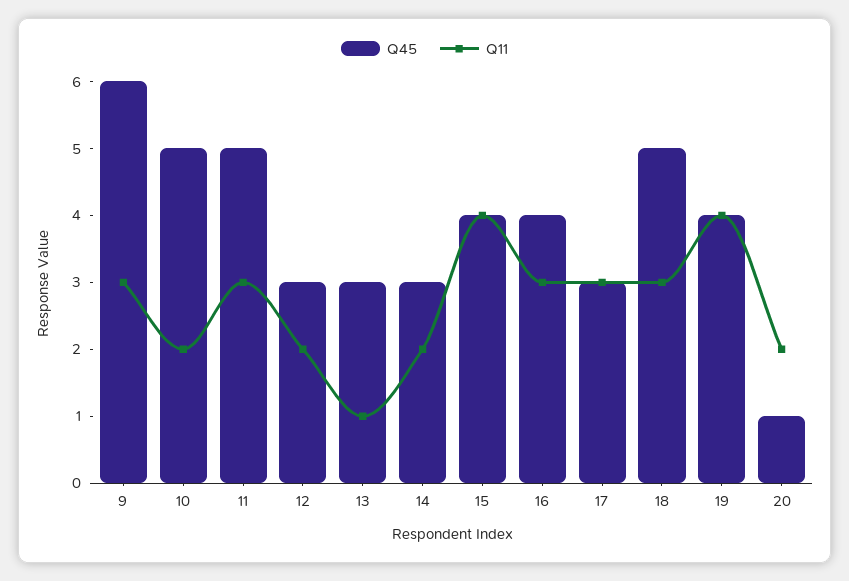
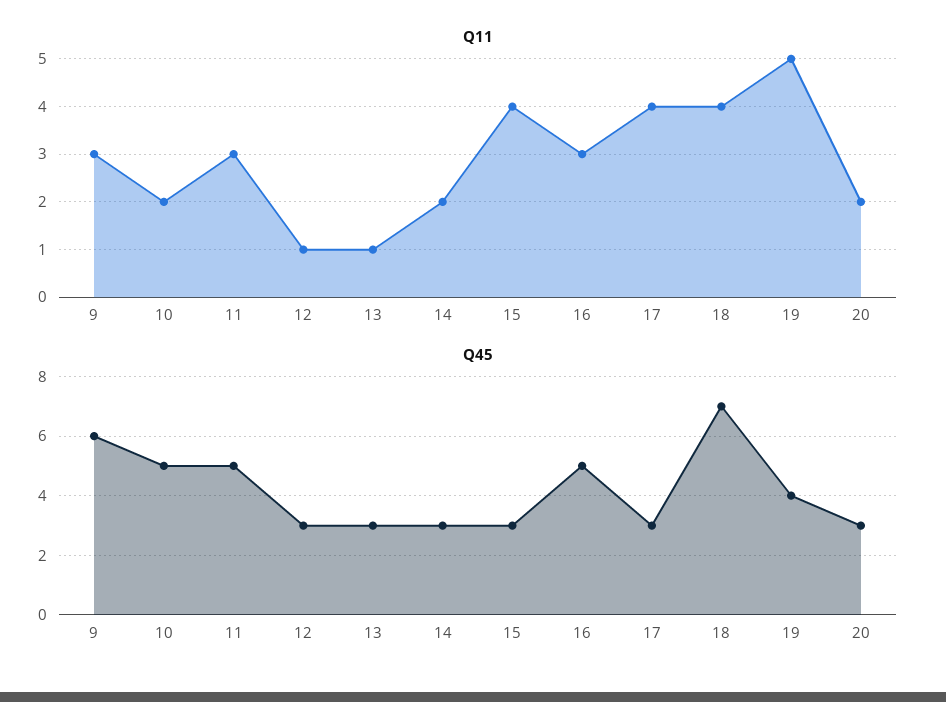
Q11, 12: 2 -> 1
Q45, 15: 4 -> 3
Q45, 16: 4 -> 5
Q11, 17: 3 -> 4
Q45, 18: 5 -> 7
Q11, 18: 3 -> 4
Q11, 19: 4 -> 5
Q45, 20: 1 -> 3

